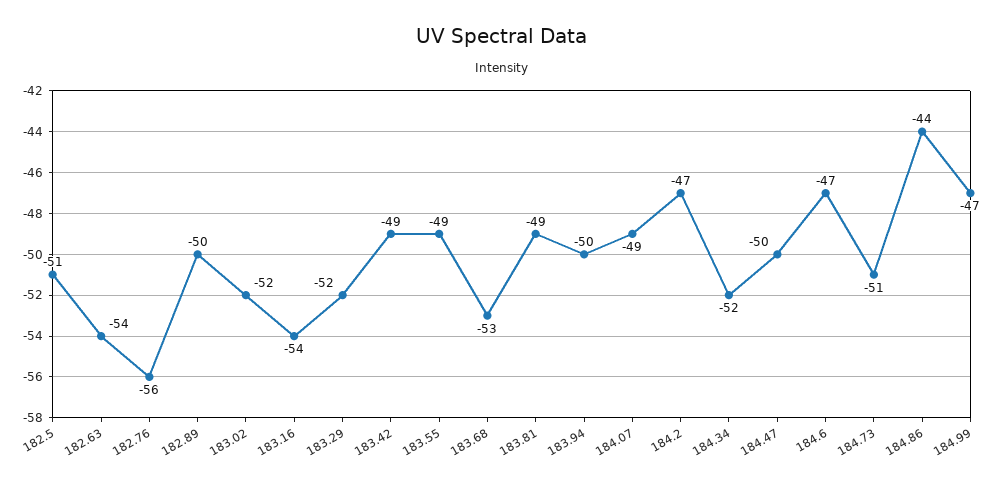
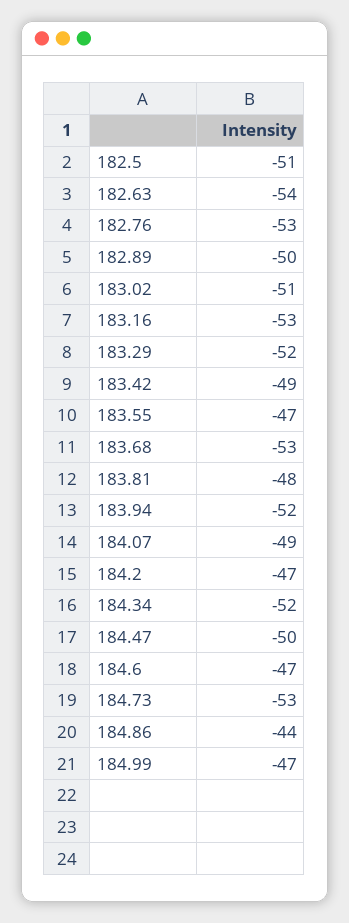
182.76: -56 -> -53
183.02: -52 -> -51
183.16: -54 -> -53
183.55: -49 -> -47
183.81: -49 -> -48
183.94: -50 -> -52
184.73: -51 -> -53

